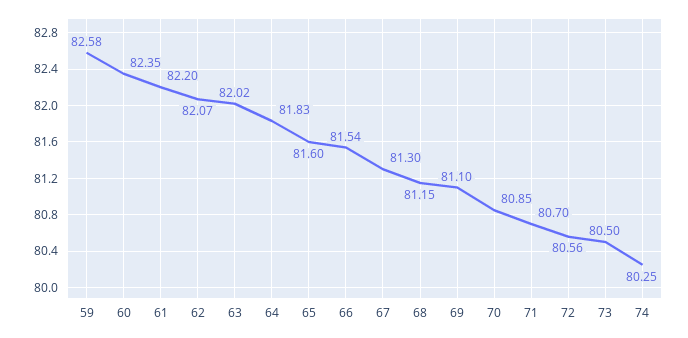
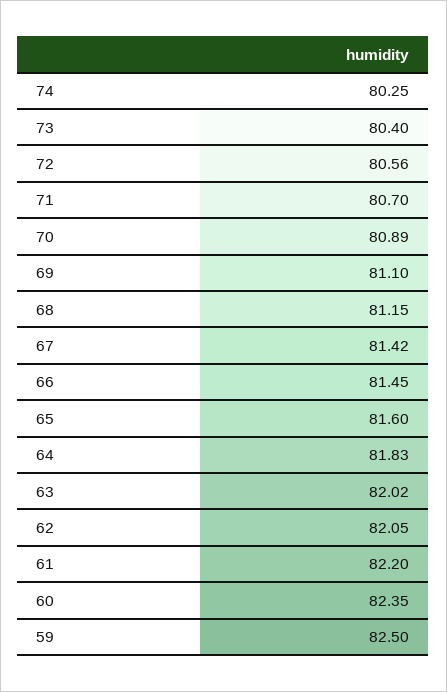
59: 82.58 -> 82.5
62: 82.07 -> 82.05
66: 81.54 -> 81.45
67: 81.3 -> 81.42
70: 80.85 -> 80.89
73: 80.5 -> 80.4

